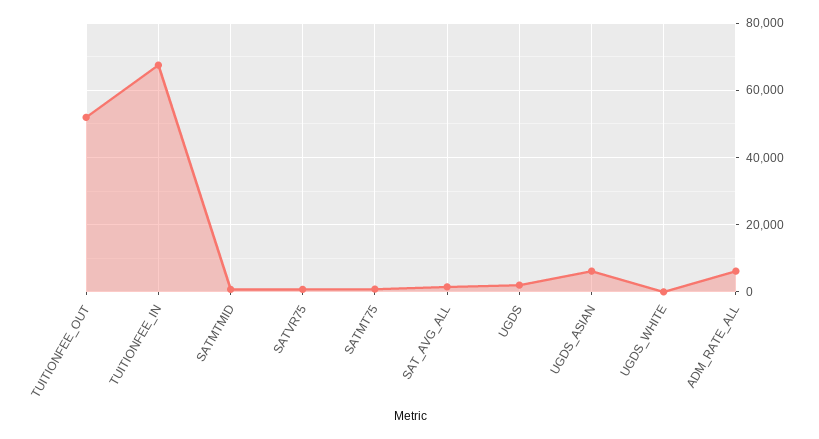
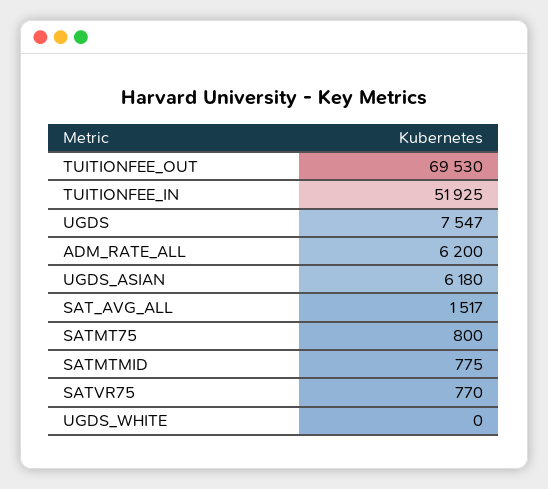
TUITIONFEE_OUT: 52000 -> 69530
TUITIONFEE_IN: 68000 -> 51925
UGDS: 2000 -> 7547

